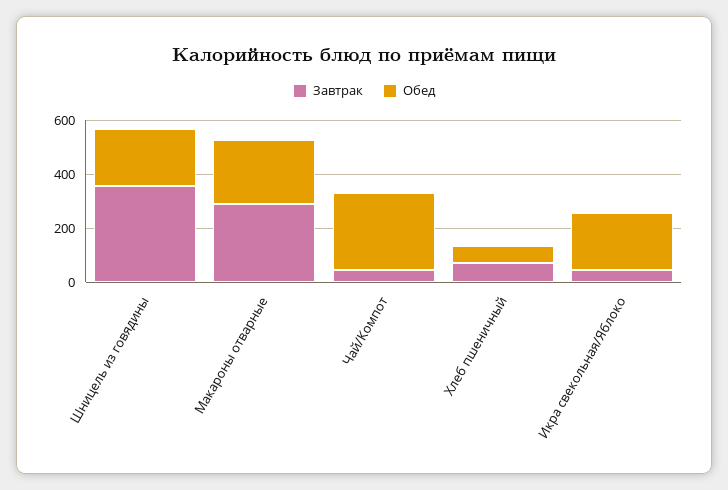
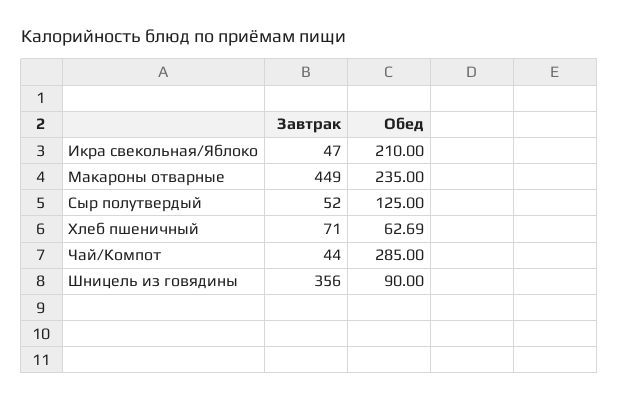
Обед, Шницель из говядины: 200 -> 90
Завтрак, Макароны отварные: 300 -> 449
Завтрак, Сыр полутвердый: none -> 52
Обед, Сыр полутвердый: none -> 125

